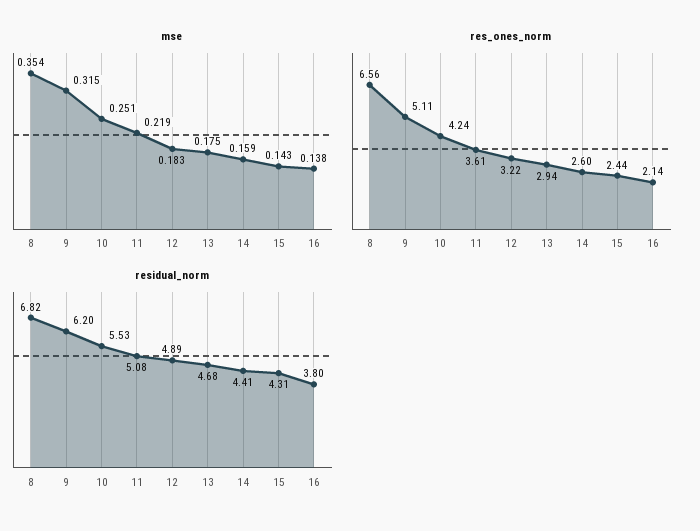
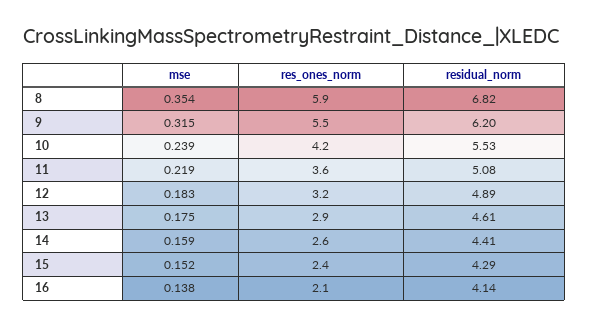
mse, 10: 0.251 -> 0.239
mse, 15: 0.143 -> 0.152
res_ones_norm, 8: 6.56 -> 5.9
res_ones_norm, 9: 5.11 -> 5.5
residual_norm, 13: 4.68 -> 4.61
residual_norm, 15: 4.31 -> 4.29
residual_norm, 16: 3.8 -> 4.14

